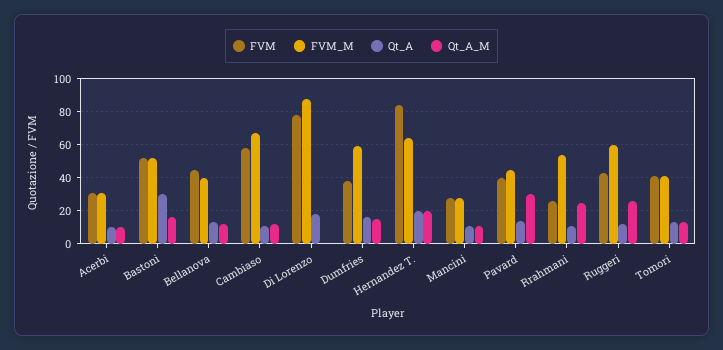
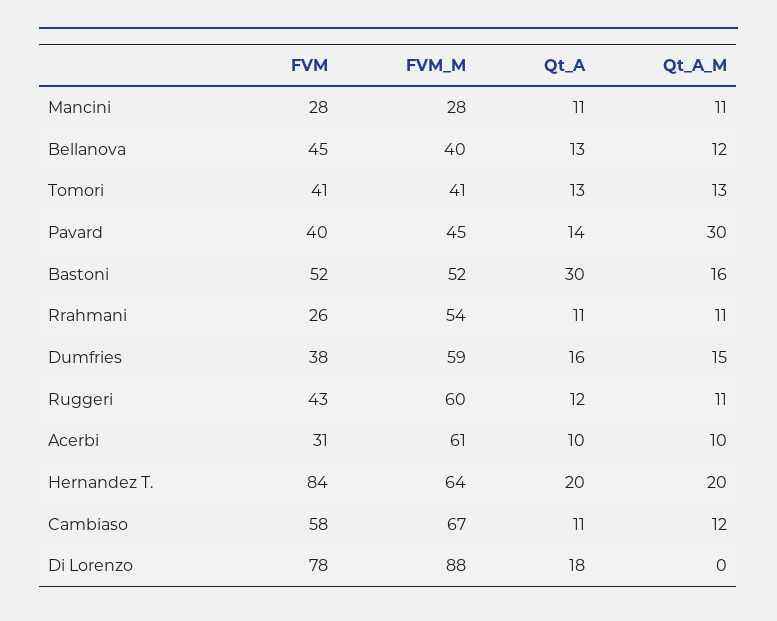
FVM_M, Acerbi: 30 -> 61
Qt_A_M, Rrahmani: 25 -> 11
Qt_A_M, Ruggeri: 25 -> 11

